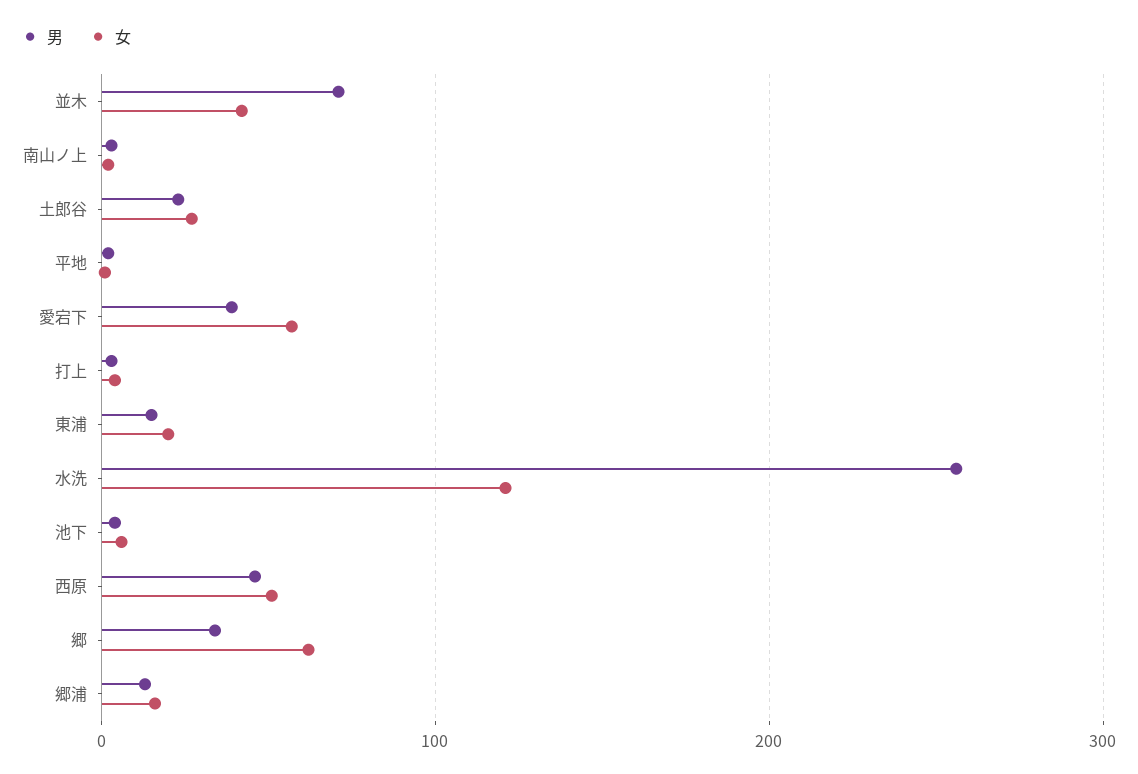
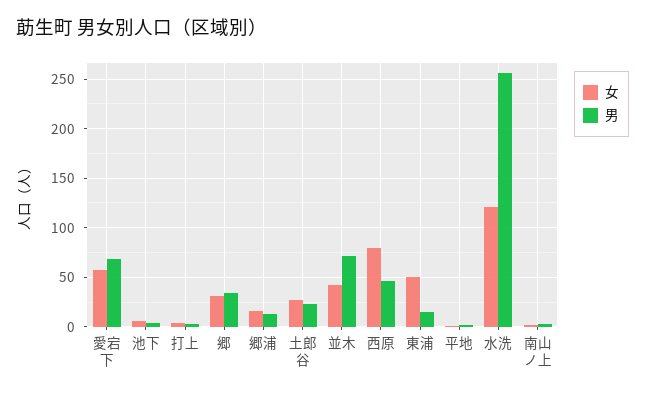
男, 愛宕下: 40 -> 70
女, 東浦: 20 -> 50
女, 西原: 50 -> 80
女, 郷: 60 -> 30

